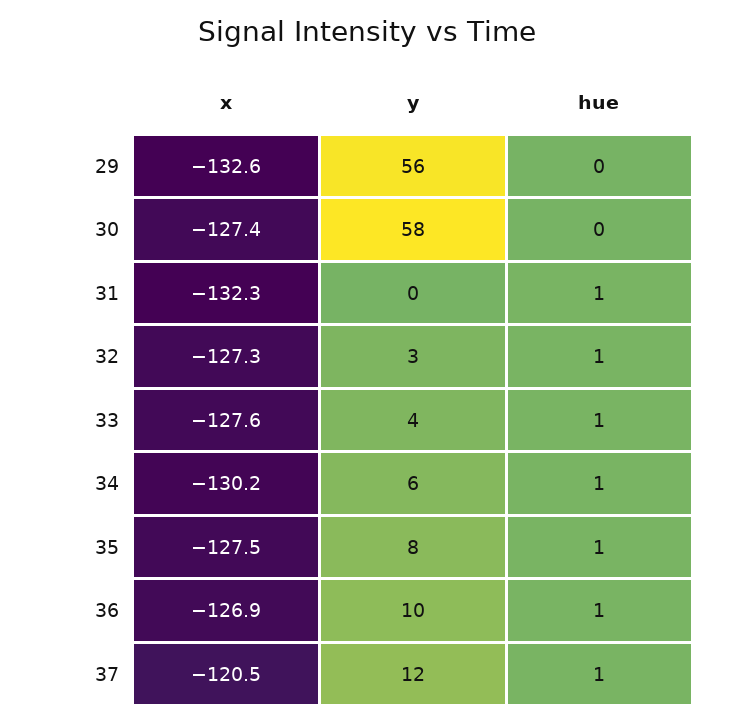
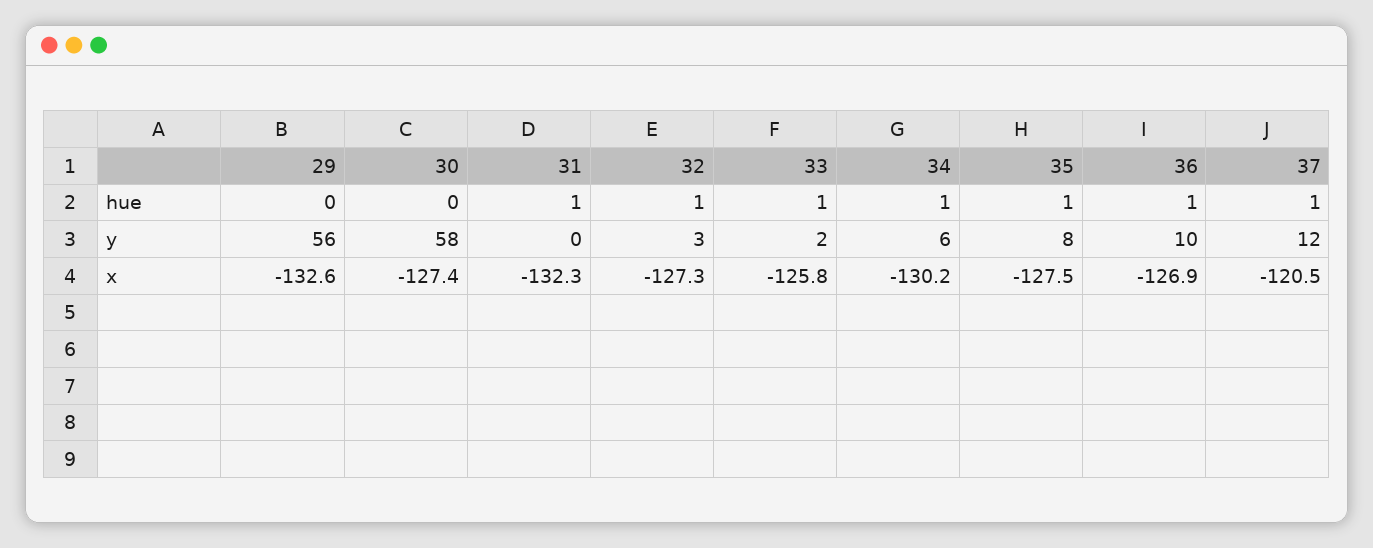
x, 33: -127.6 -> -125.8
y, 33: 4 -> 2

